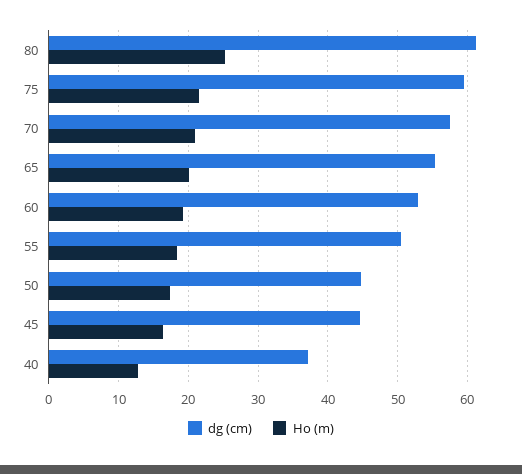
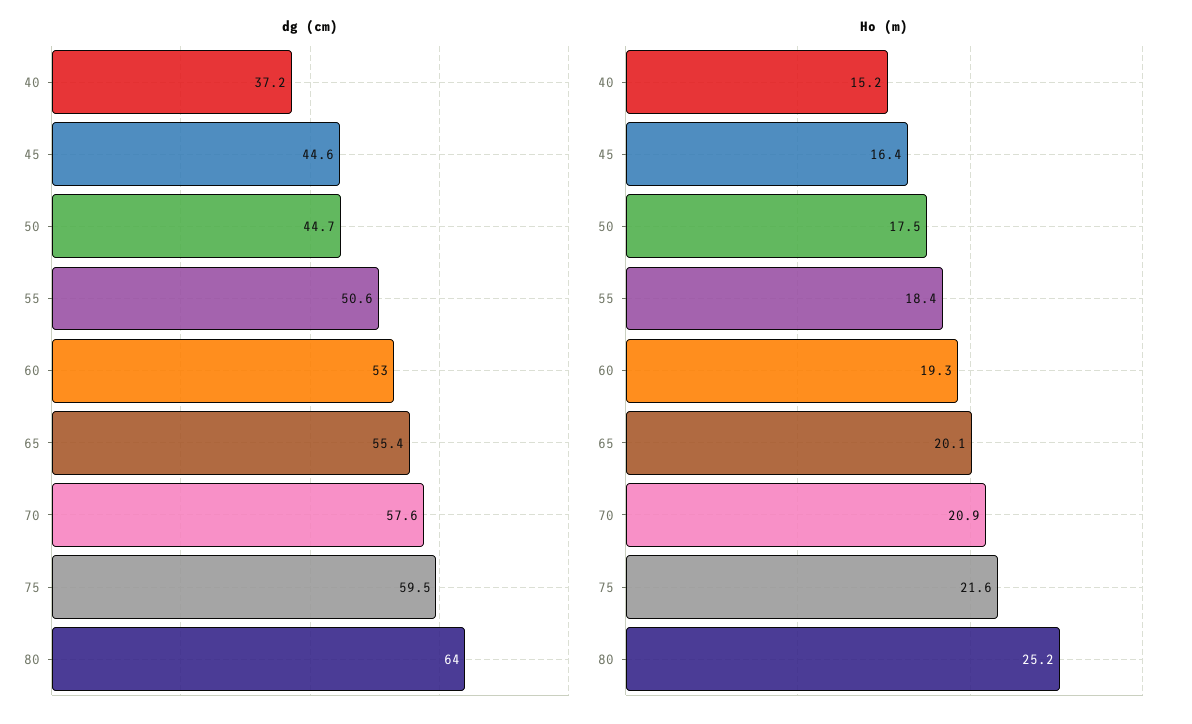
dg (cm), 80: 61 -> 64
Ho (m), 40: 13 -> 15.2

